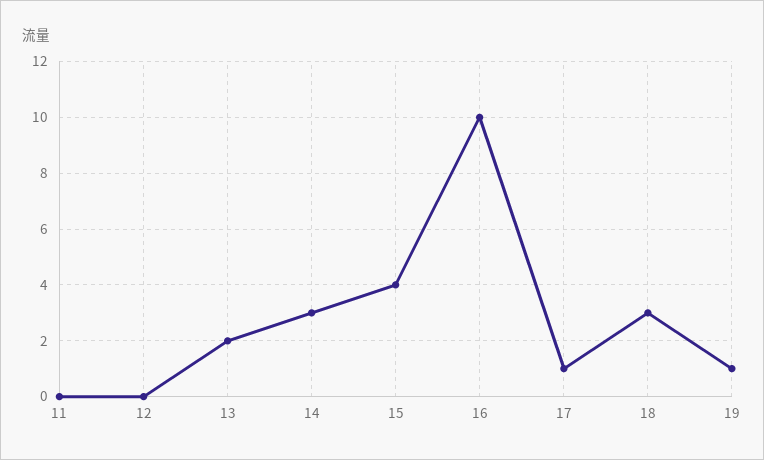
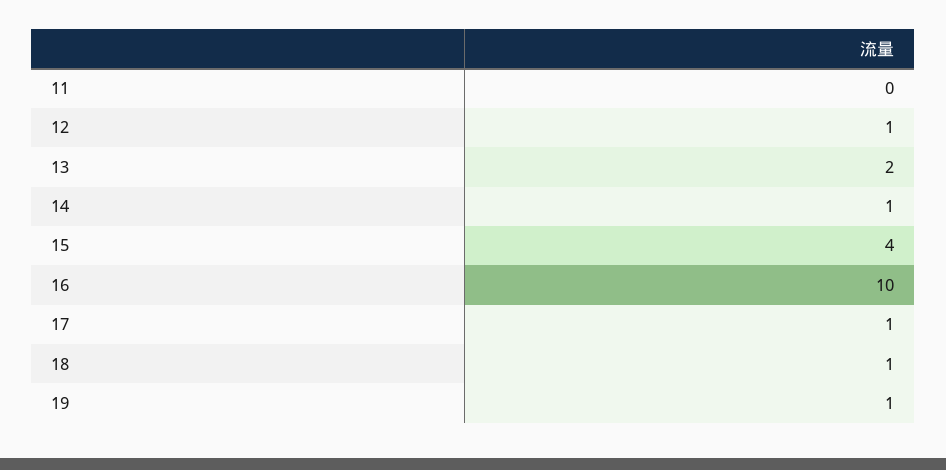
12: 0 -> 1
14: 3 -> 1
18: 3 -> 1

